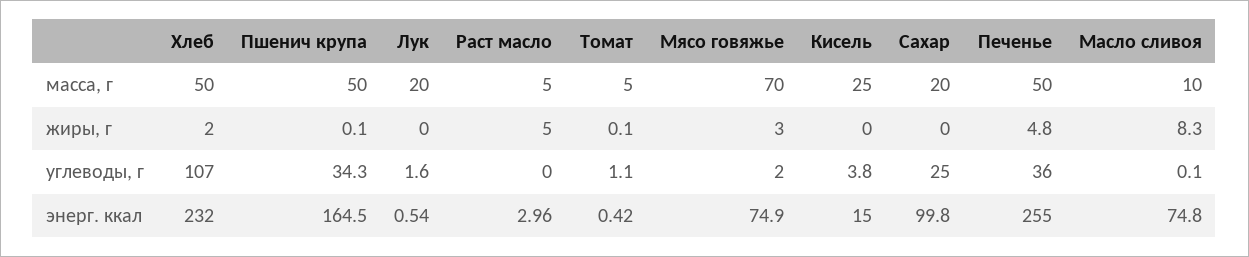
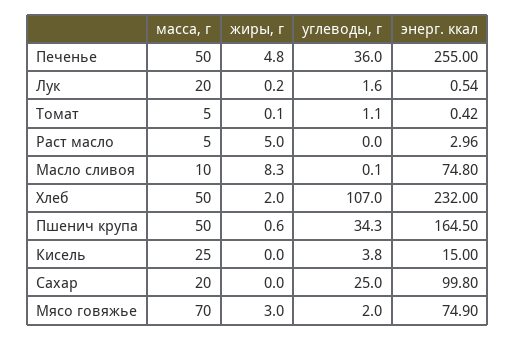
Пшенич крупа, жиры, г: 0.1 -> 0.6
Лук, жиры, г: 0 -> 0.2

